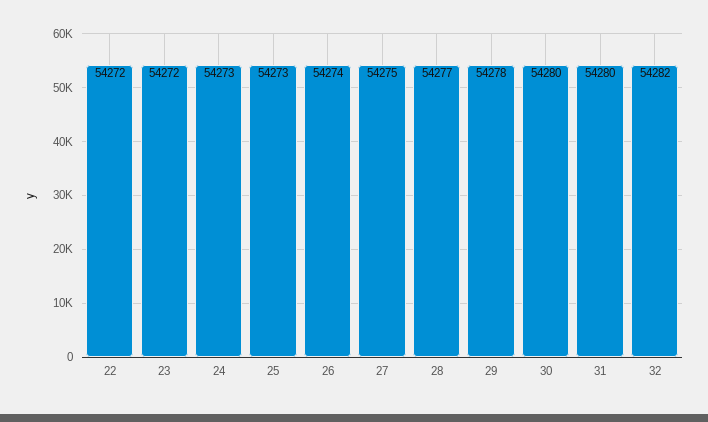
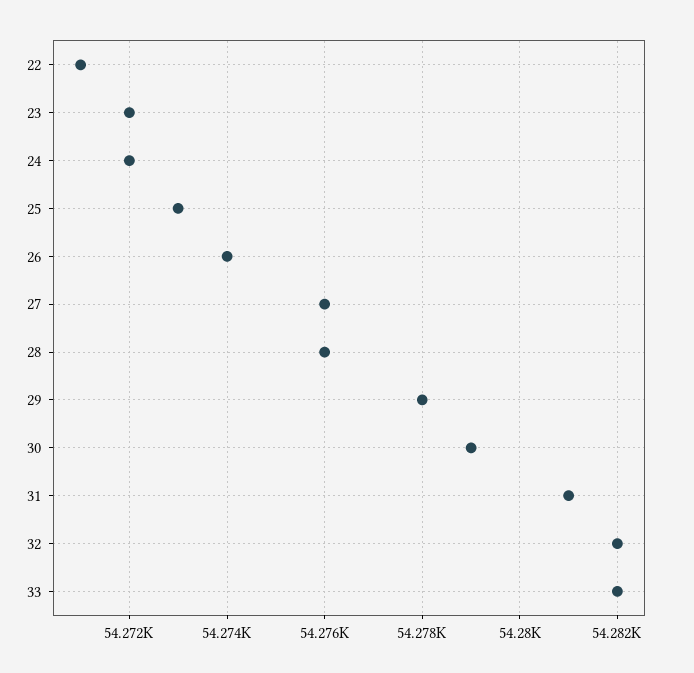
22: 54272 -> 54271
24: 54273 -> 54272
27: 54275 -> 54276
28: 54277 -> 54276
30: 54280 -> 54279
31: 54280 -> 54281
33: none -> 54282

